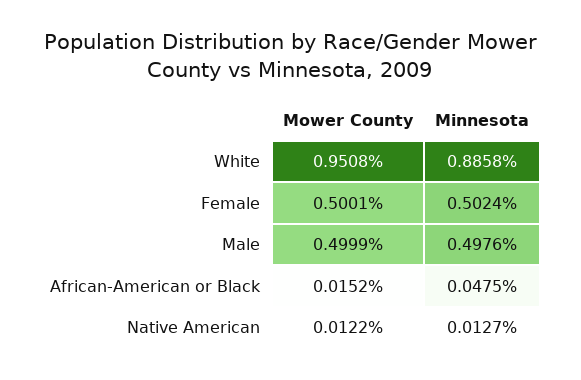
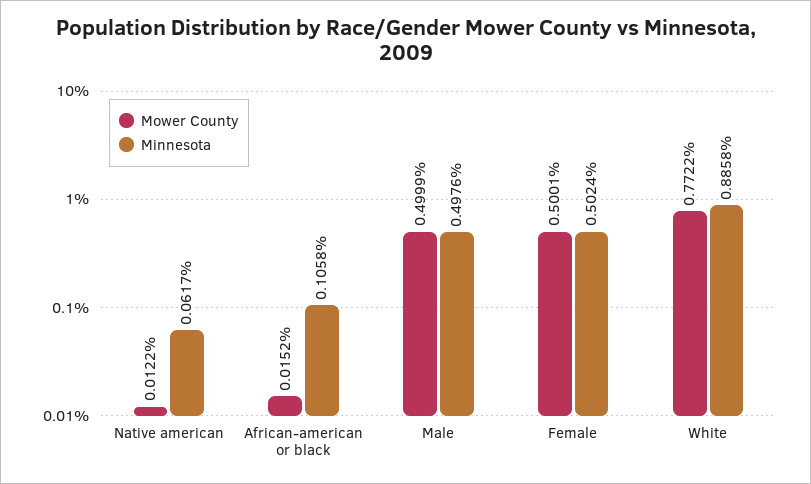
Mower County, White: 0.9508 -> 0.7722
Minnesota, African-American or Black: 0.0475 -> 0.1058
Minnesota, Native American: 0.0127 -> 0.0617

